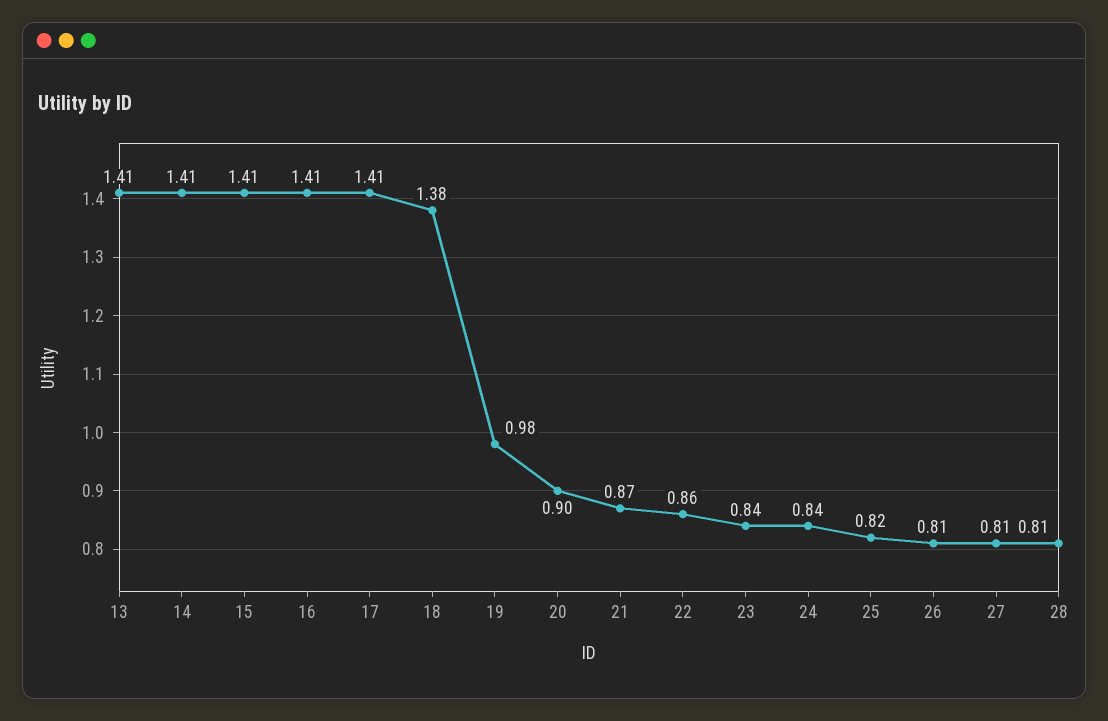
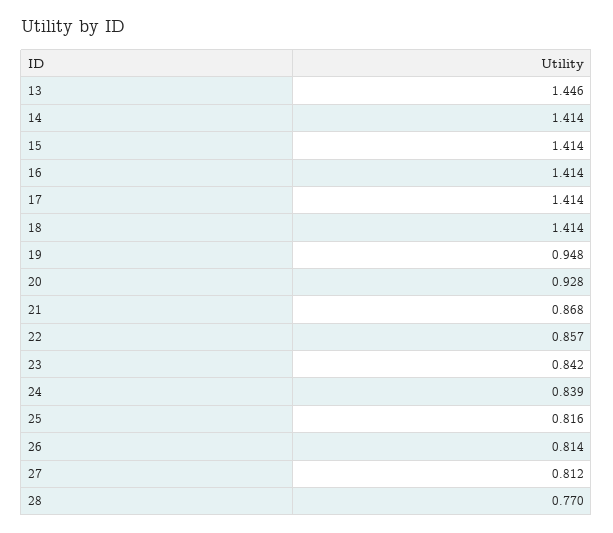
13: 1.41 -> 1.446
18: 1.38 -> 1.414
19: 0.98 -> 0.948
20: 0.9 -> 0.928
28: 0.81 -> 0.77

